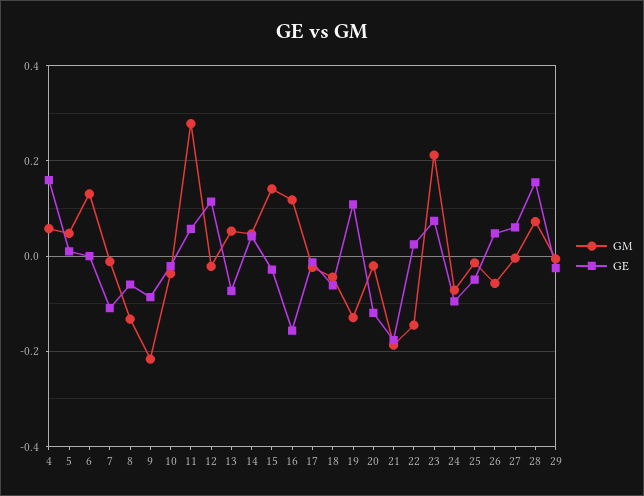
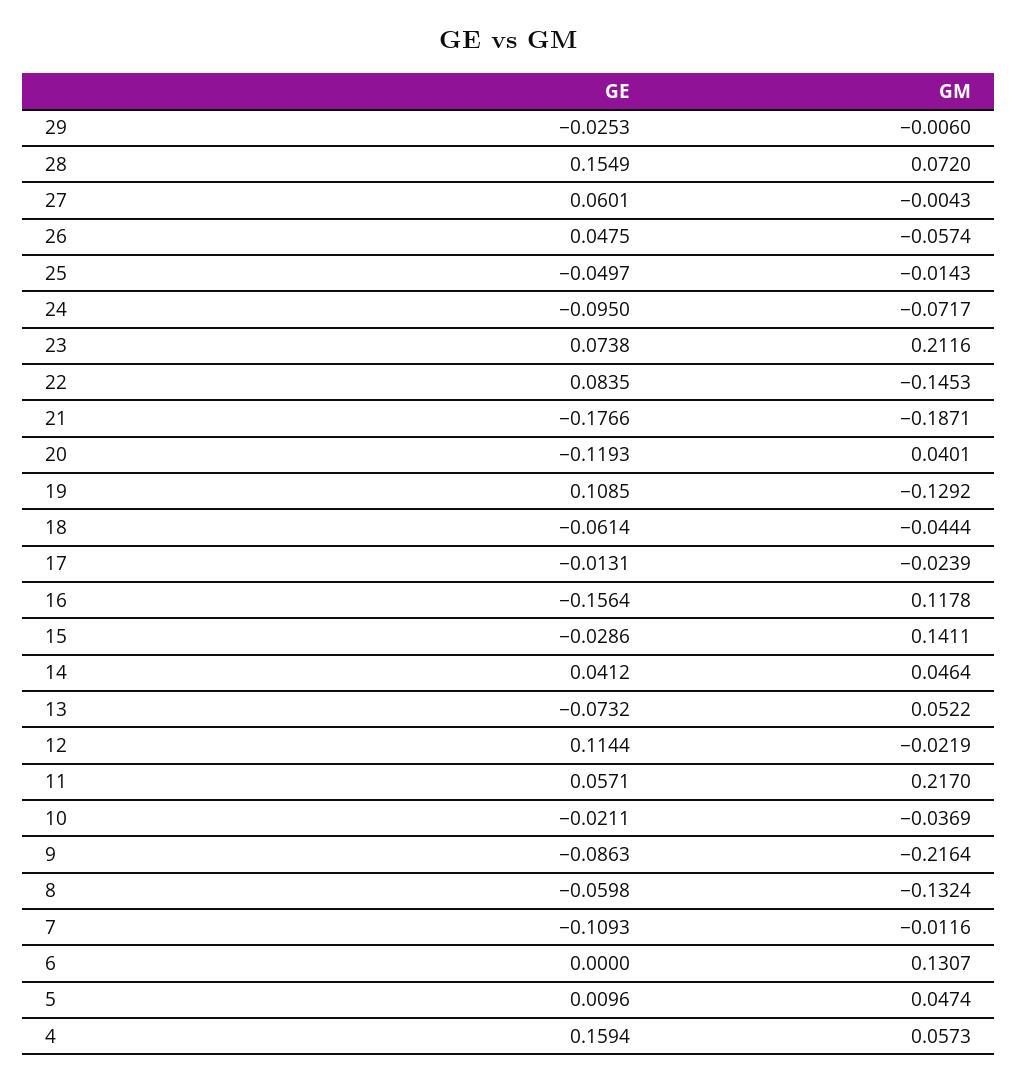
GM, 11: 0.28 -> 0.217
GM, 20: -0.02 -> 0.0401
GE, 22: 0.02 -> 0.0835

